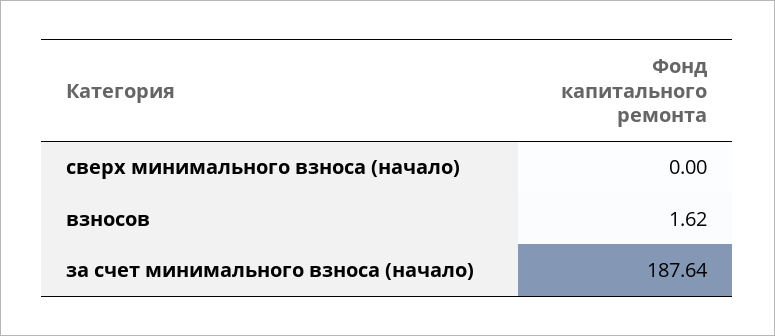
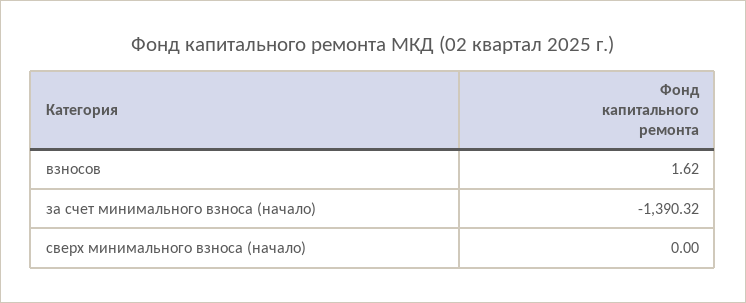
за счет минимального взноса (начало): 187.64 -> -1390.32

